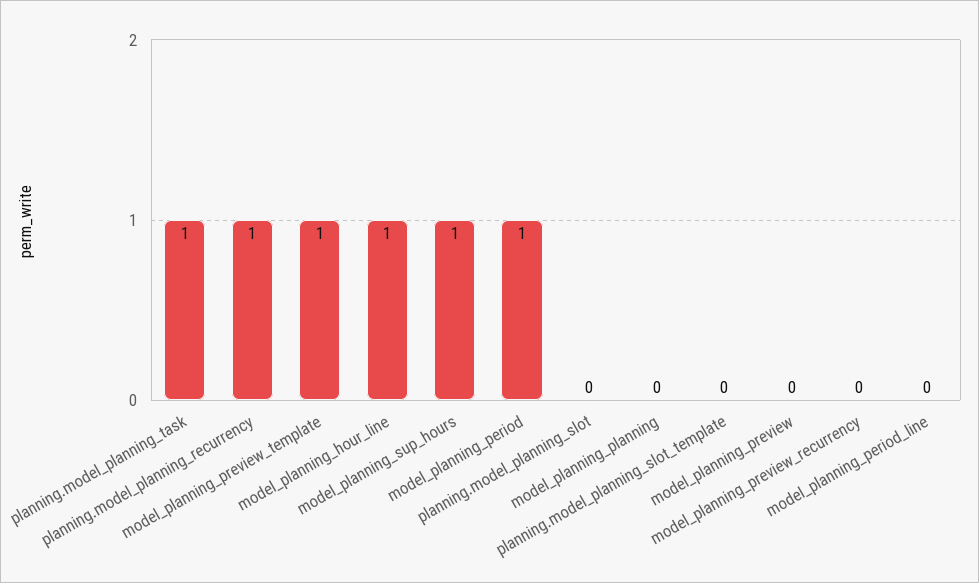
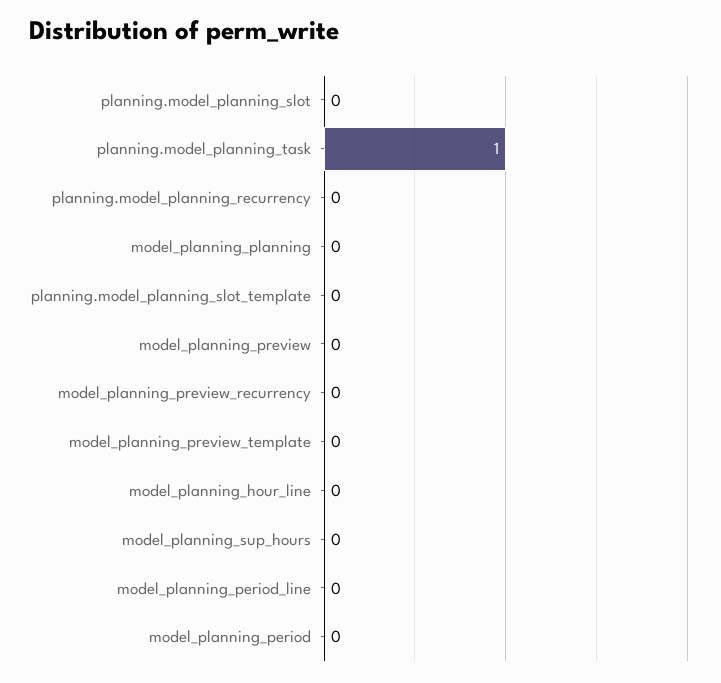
planning.model_planning_recurrency: 1 -> 0
model_planning_preview_template: 1 -> 0
model_planning_hour_line: 1 -> 0
model_planning_sup_hours: 1 -> 0
model_planning_period: 1 -> 0

